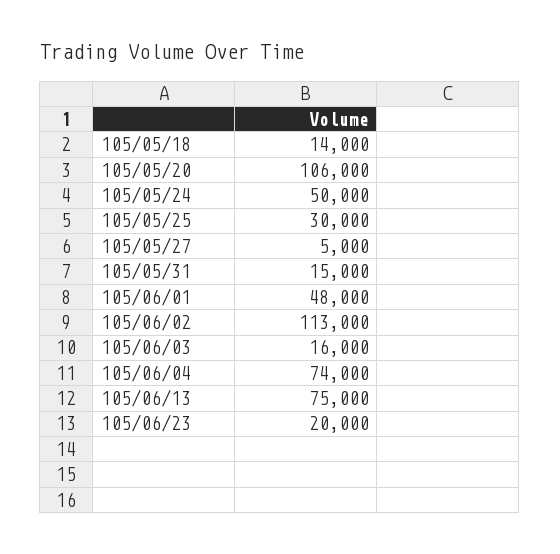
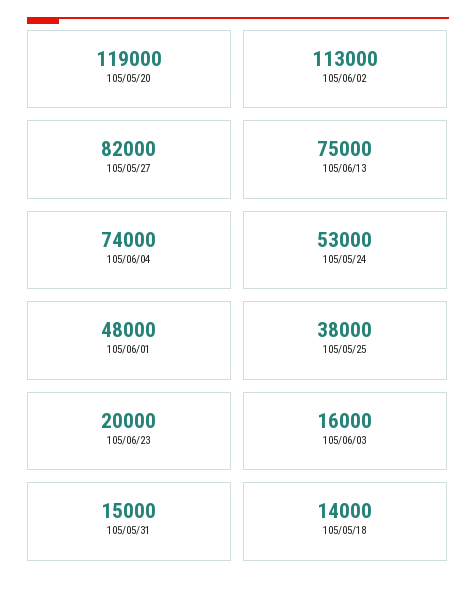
105/05/20: 106000 -> 119000
105/05/24: 50000 -> 53000
105/05/25: 30000 -> 38000
105/05/27: 5000 -> 82000

